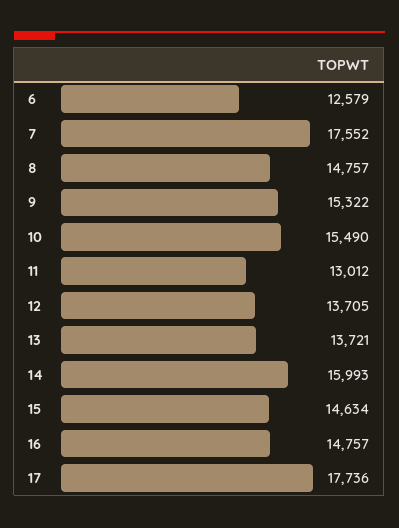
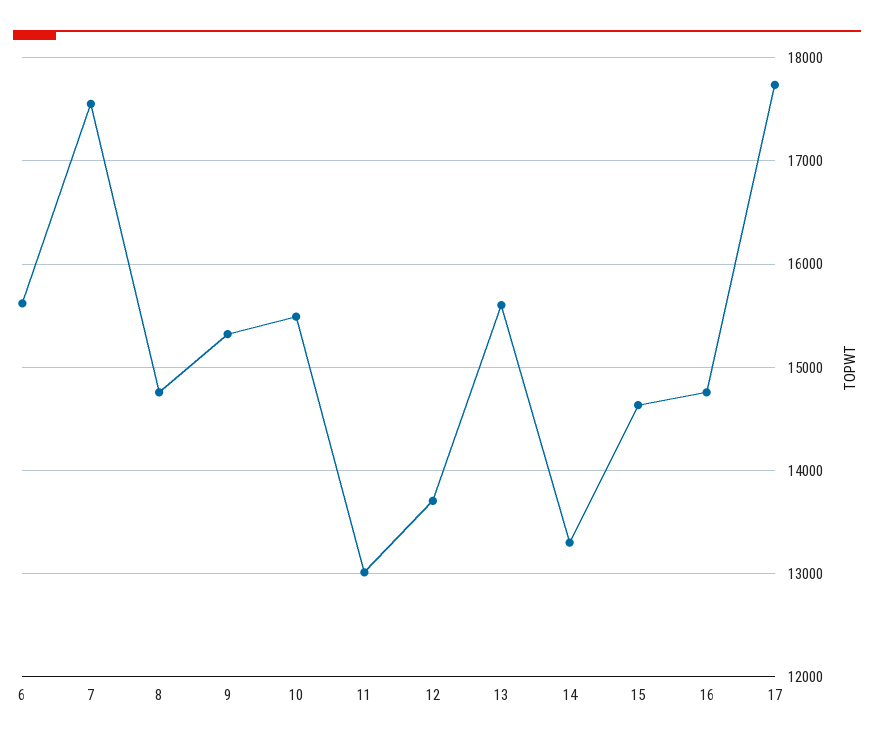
6: 12579 -> 15600
13: 13721 -> 15600
14: 15993 -> 13300

